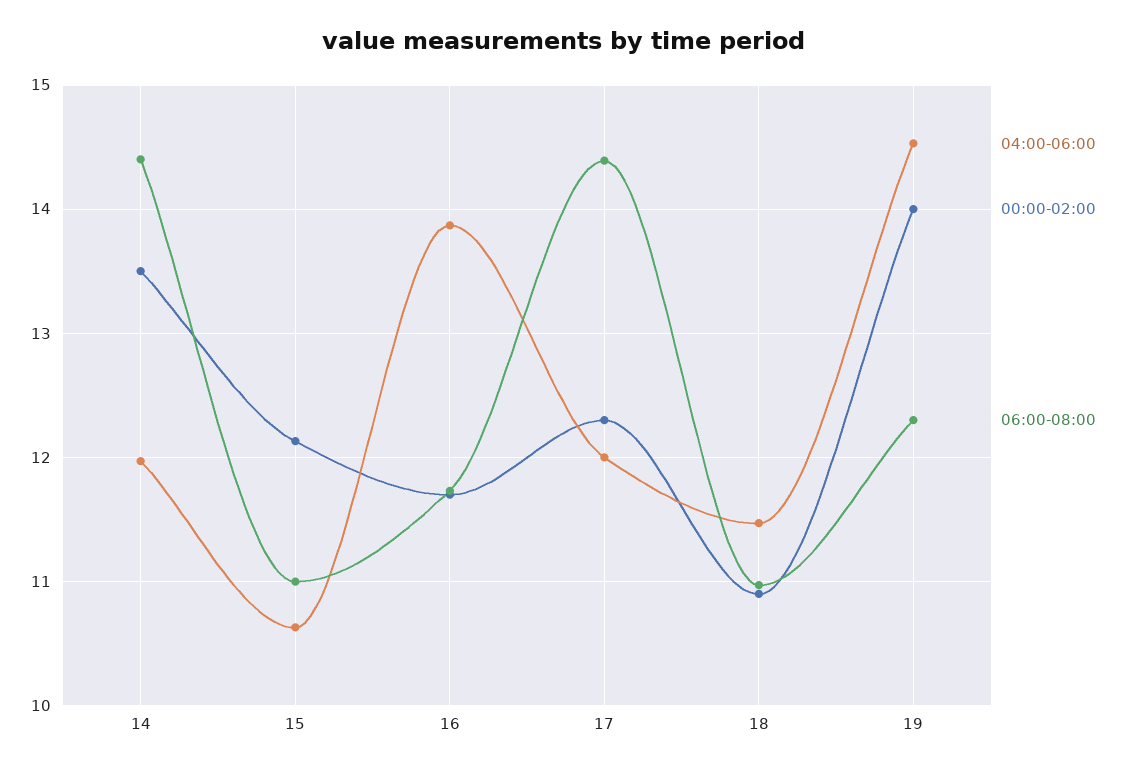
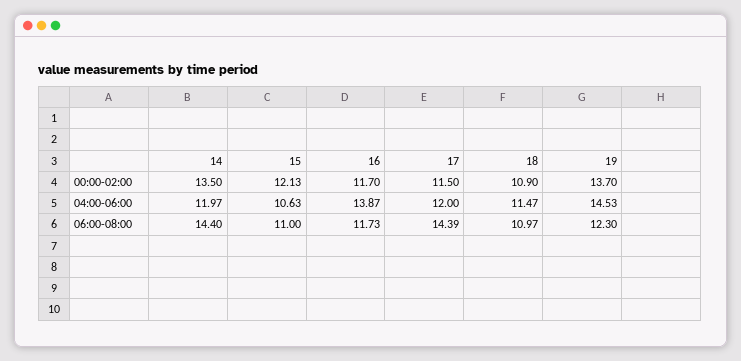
00:00-02:00, 17: 12.3 -> 11.5
00:00-02:00, 19: 14 -> 13.7

